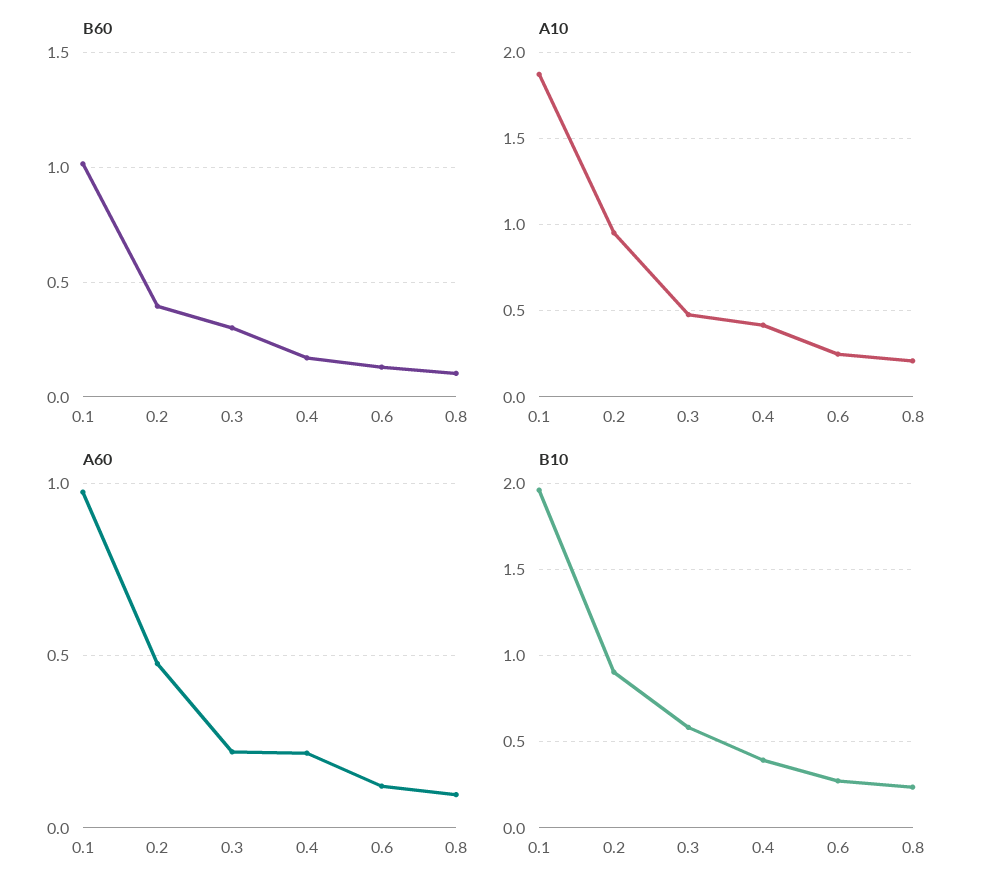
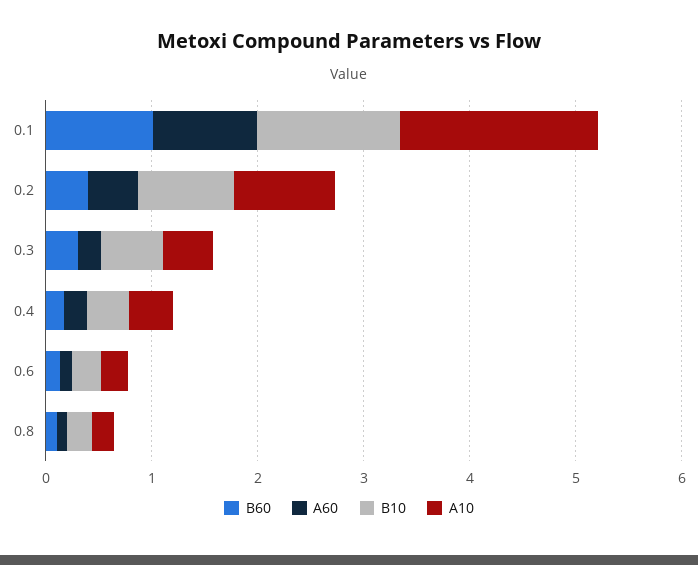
B10, 0.1: 1.95 -> 1.4

